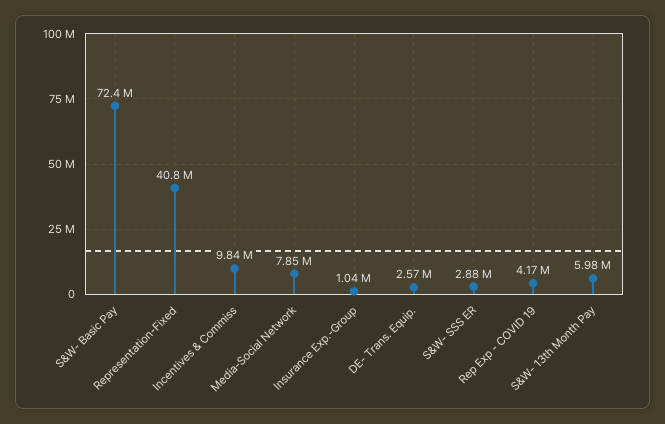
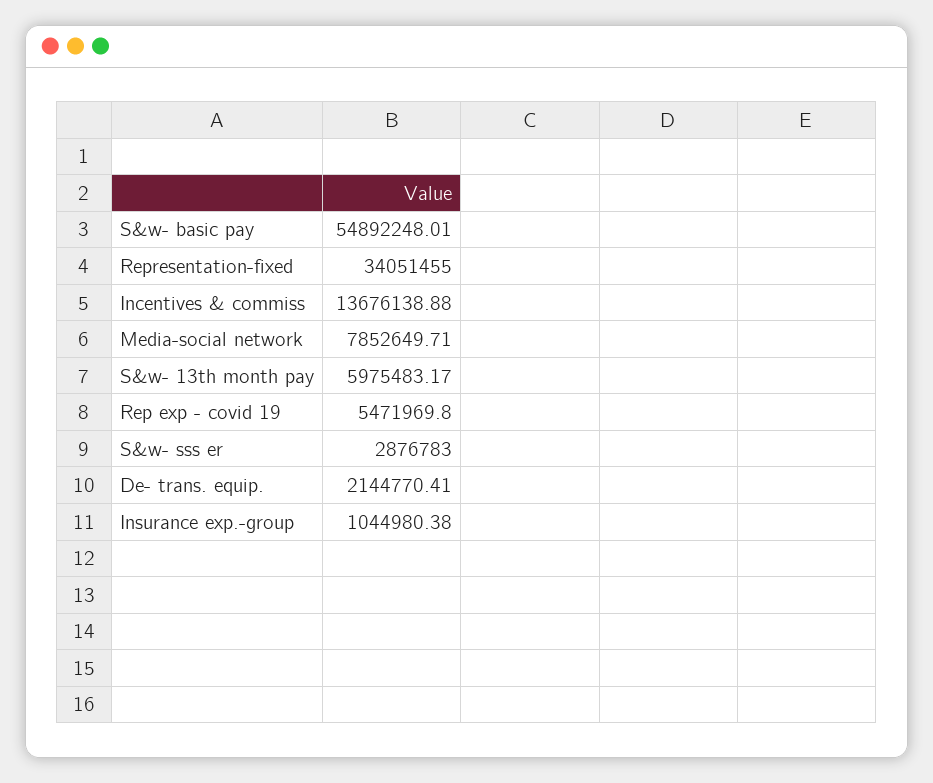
S&W- Basic Pay: 72400000 -> 54892248.01
Representation-Fixed: 40800000 -> 34051455
Incentives & Commiss: 9840000 -> 13676138.88
DE- Trans. Equip.: 2570000 -> 2144770.41
Rep Exp - COVID 19: 4170000 -> 5471969.8

